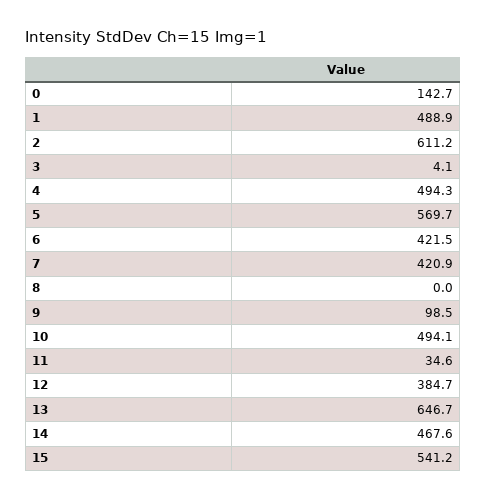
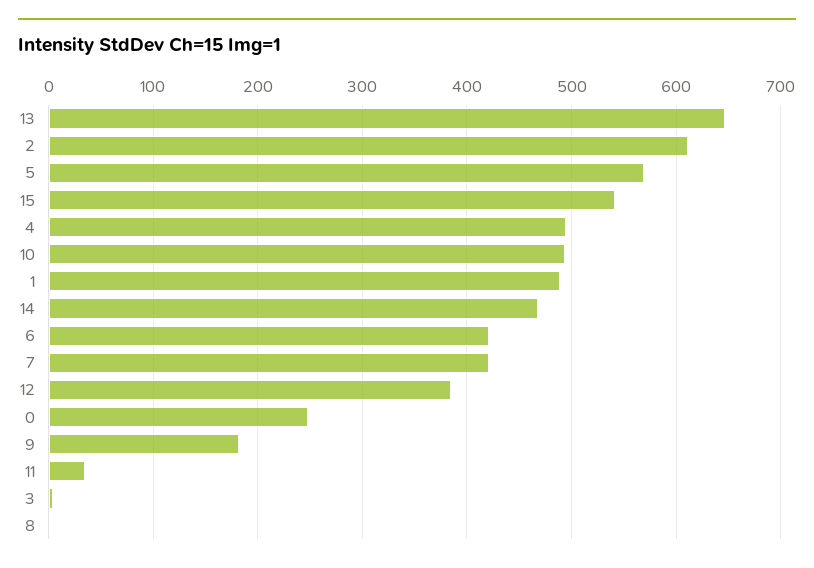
0: 142.7 -> 250
9: 98.5 -> 180

